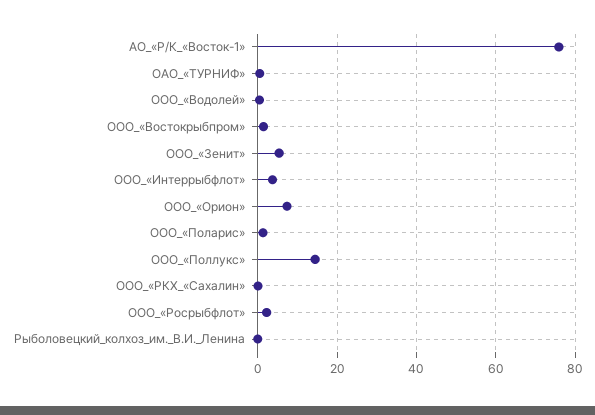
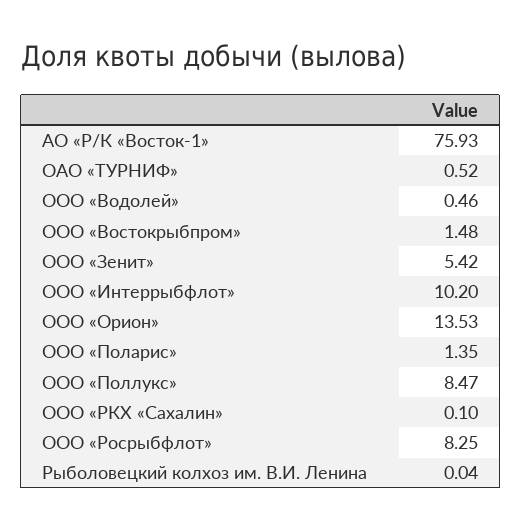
ООО_«Интеррыбфлот»: 4 -> 10.2
ООО_«Орион»: 8 -> 13.53
ООО_«Поллукс»: 14 -> 8.47
ООО_«Росрыбфлот»: 2 -> 8.25

